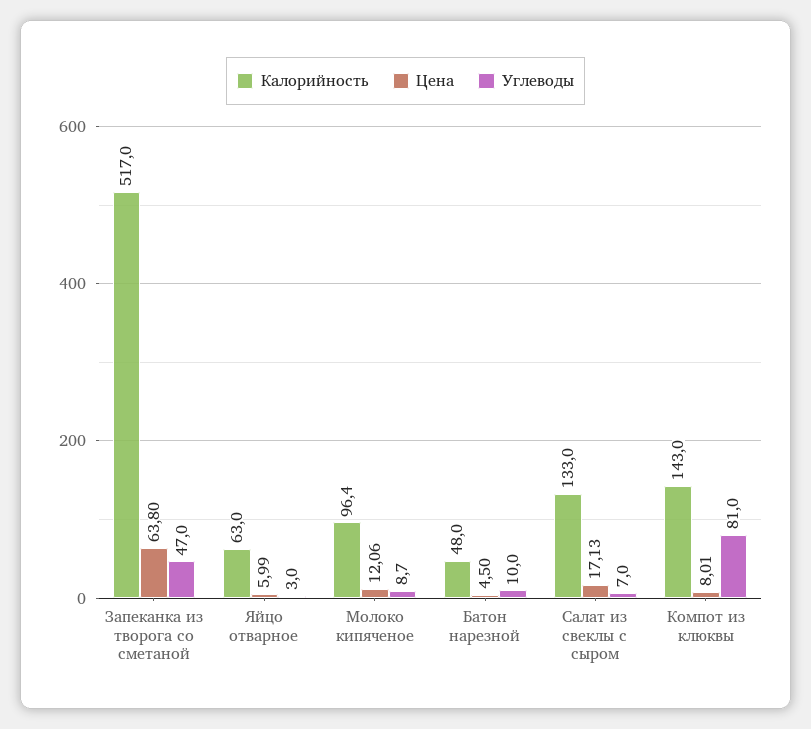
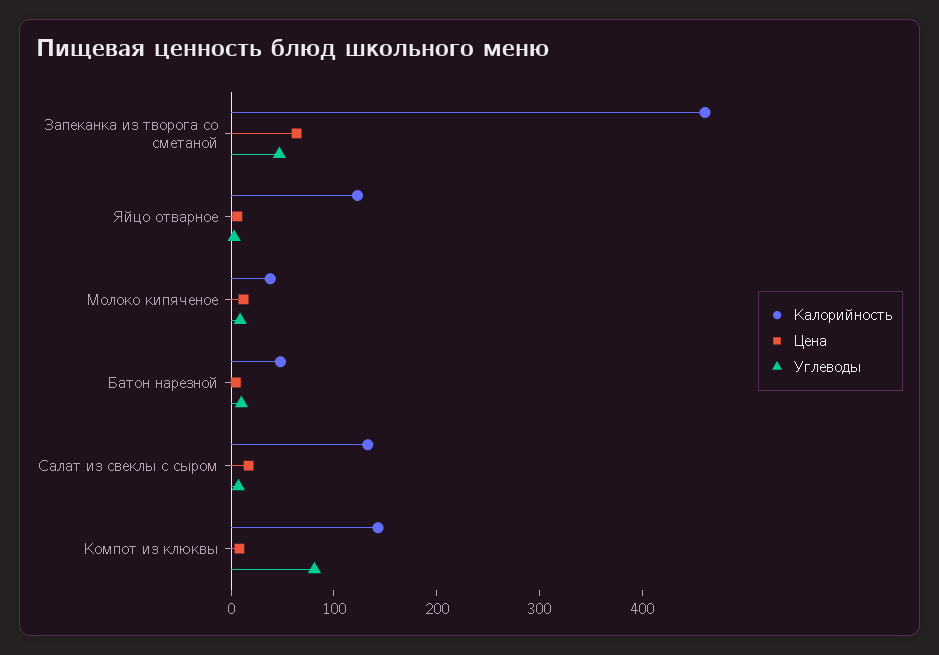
Калорийность, Запеканка из творога со сметаной: 517 -> 460
Калорийность, Яйцо отварное: 63 -> 120
Калорийность, Молоко кипяченое: 96.4 -> 40

